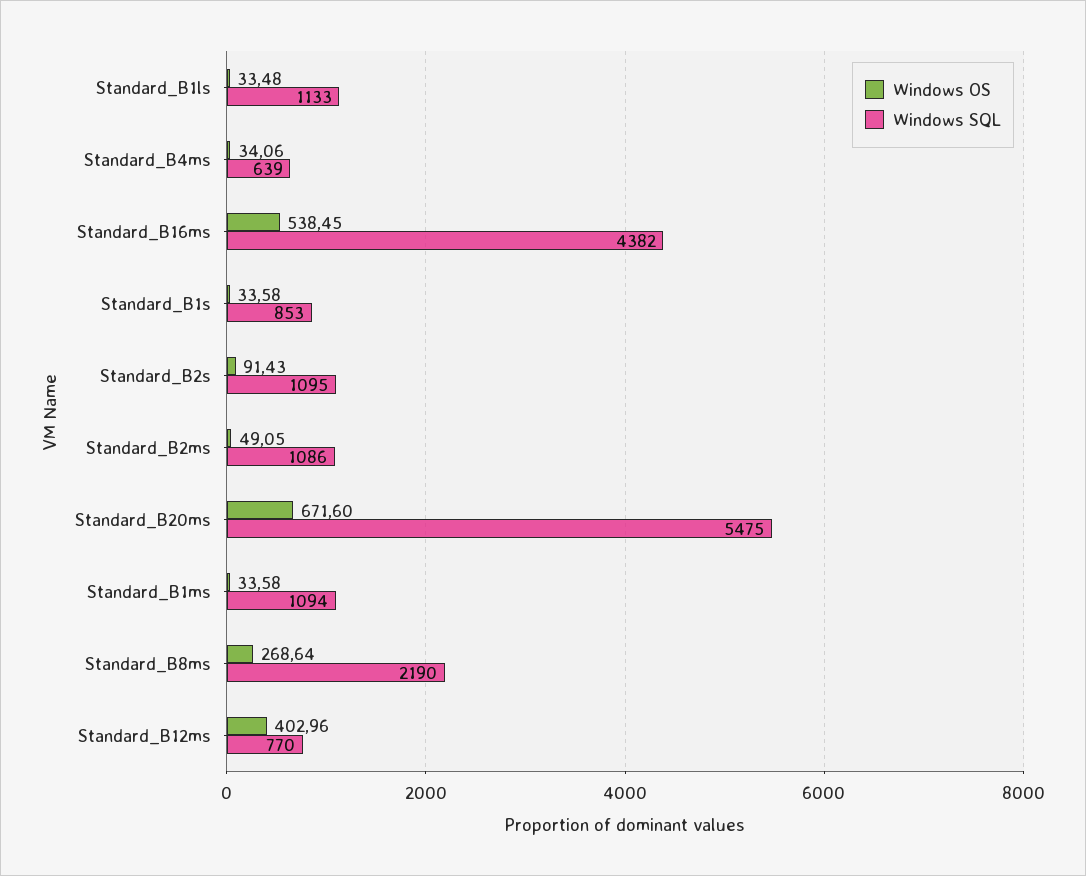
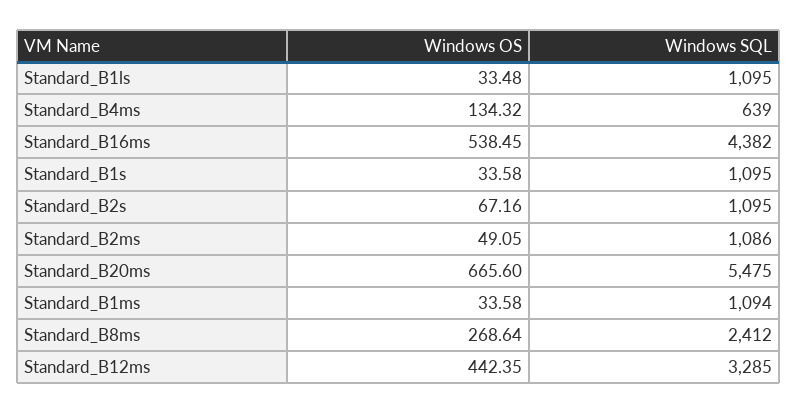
Windows SQL, Standard_B1ls: 1133 -> 1095
Windows OS, Standard_B4ms: 34.06 -> 134.32
Windows SQL, Standard_B1s: 853 -> 1095
Windows OS, Standard_B2s: 91.43 -> 67.16
Windows OS, Standard_B20ms: 671.6 -> 665.6
Windows SQL, Standard_B8ms: 2190 -> 2412
Windows OS, Standard_B12ms: 402.96 -> 442.35
Windows SQL, Standard_B12ms: 770 -> 3285

